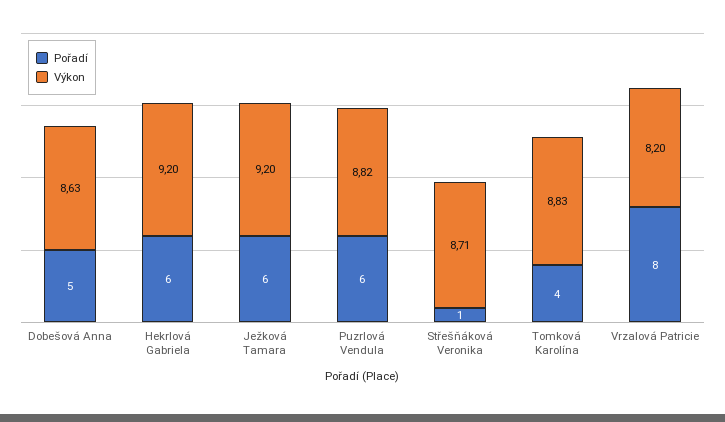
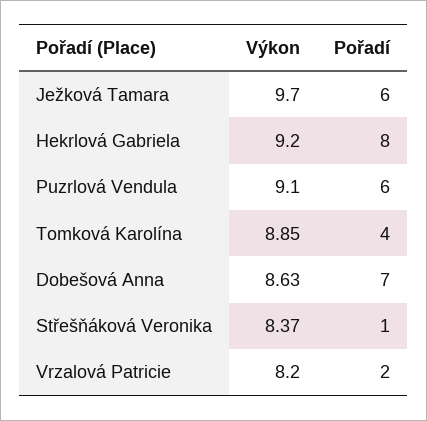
Pořadí, Dobešová Anna: 5 -> 7
Pořadí, Hekrlová Gabriela: 6 -> 8
Výkon, Ježková Tamara: 9.2 -> 9.7
Výkon, Puzrlová Vendula: 8.82 -> 9.1
Výkon, Střešňáková Veronika: 8.71 -> 8.37
Výkon, Tomková Karolína: 8.83 -> 8.85
Pořadí, Vrzalová Patricie: 8 -> 2

